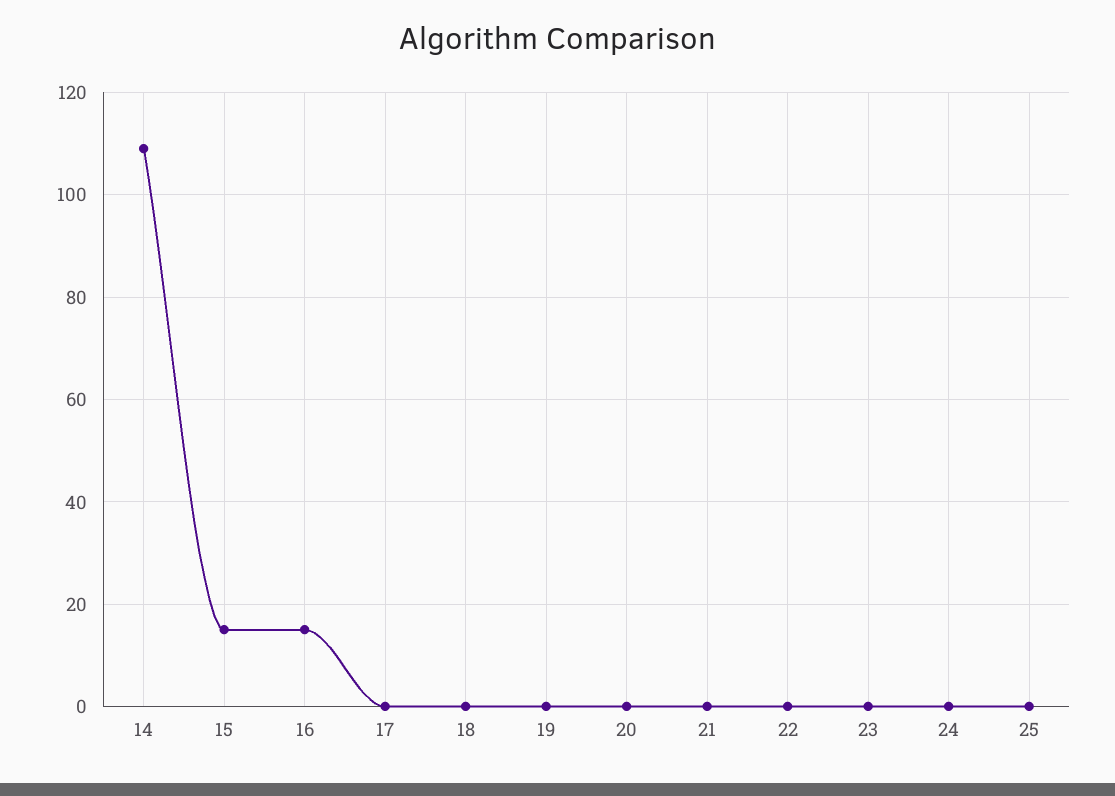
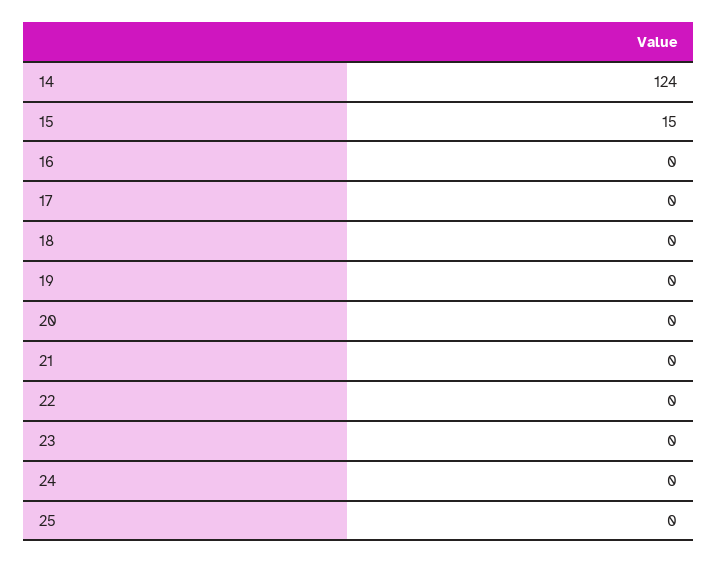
14: 110 -> 124
16: 15 -> 0

